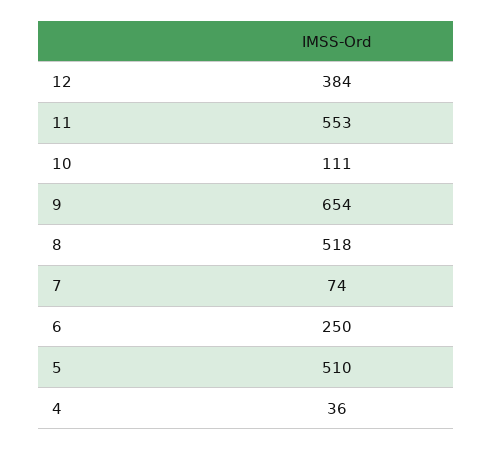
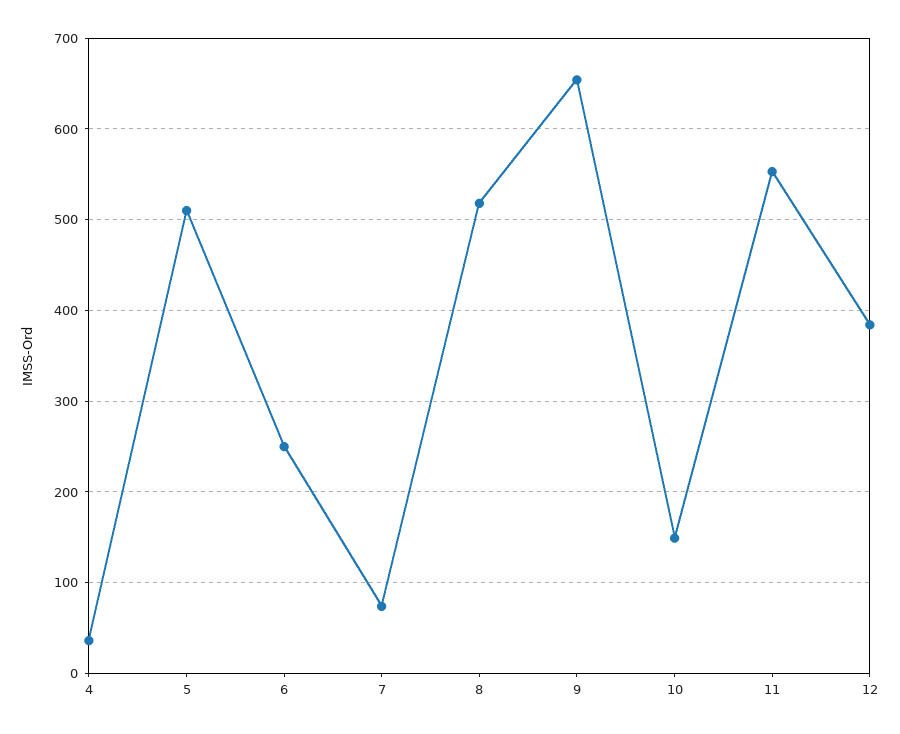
10: 111 -> 150

